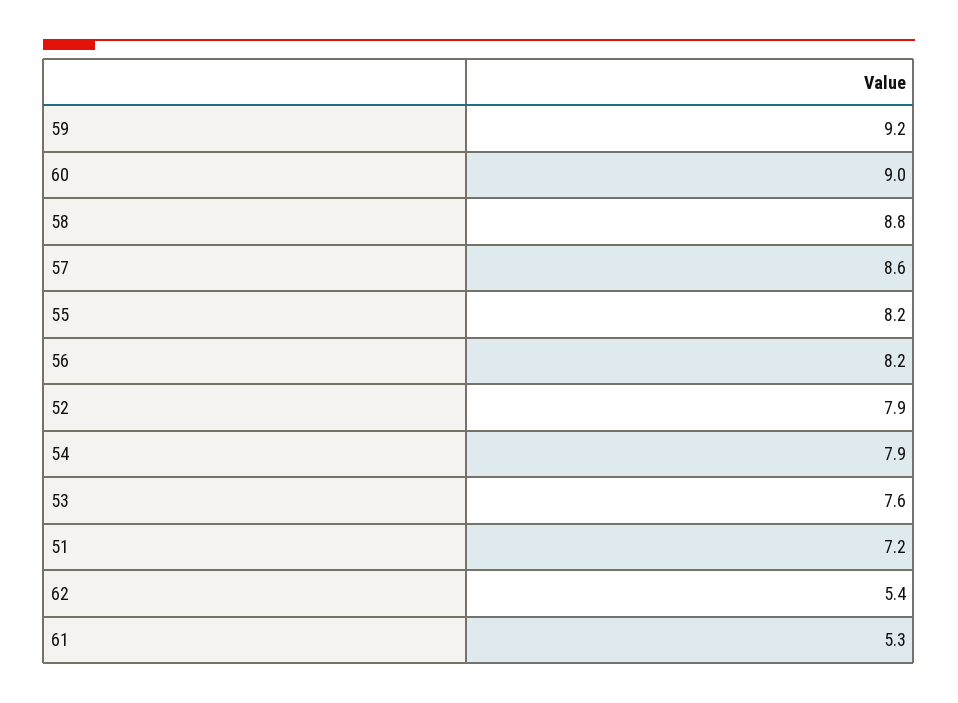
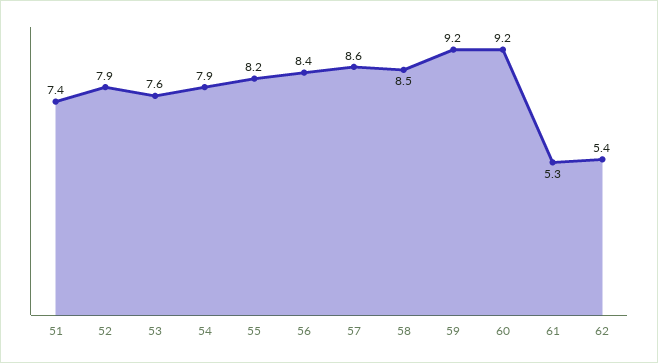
60: 9 -> 9.2
58: 8.8 -> 8.5
56: 8.2 -> 8.4
51: 7.2 -> 7.4

